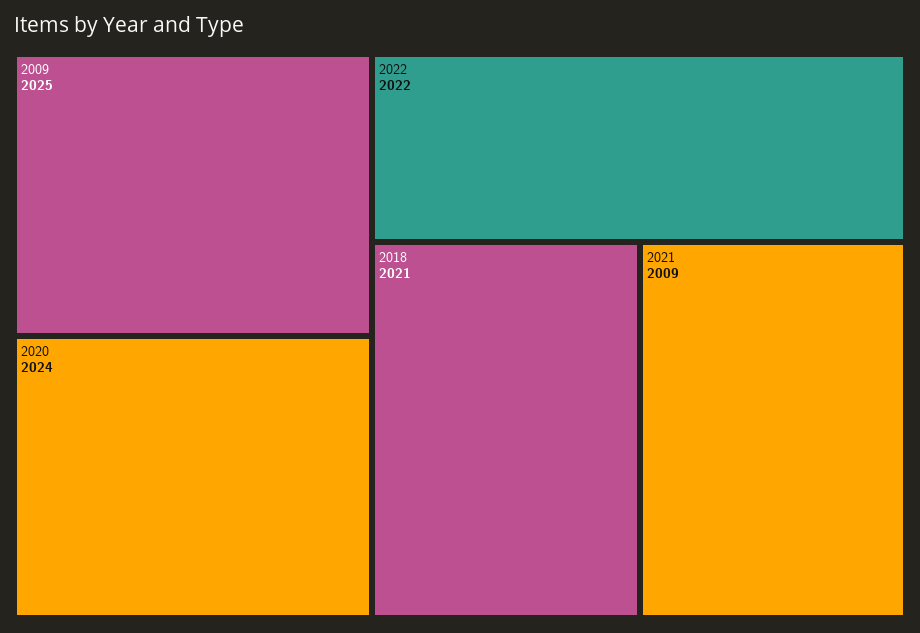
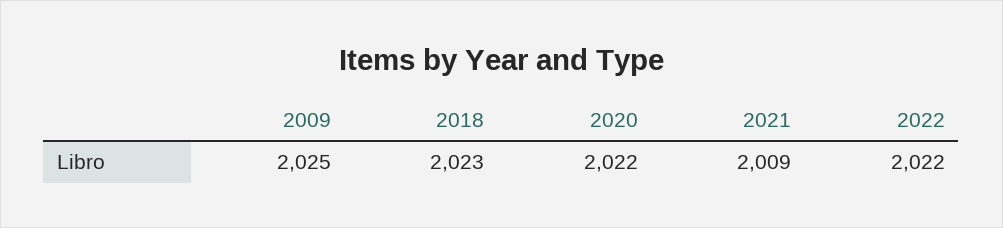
2020: 2024 -> 2022
2018: 2021 -> 2023

